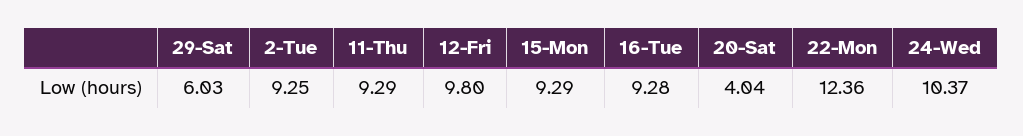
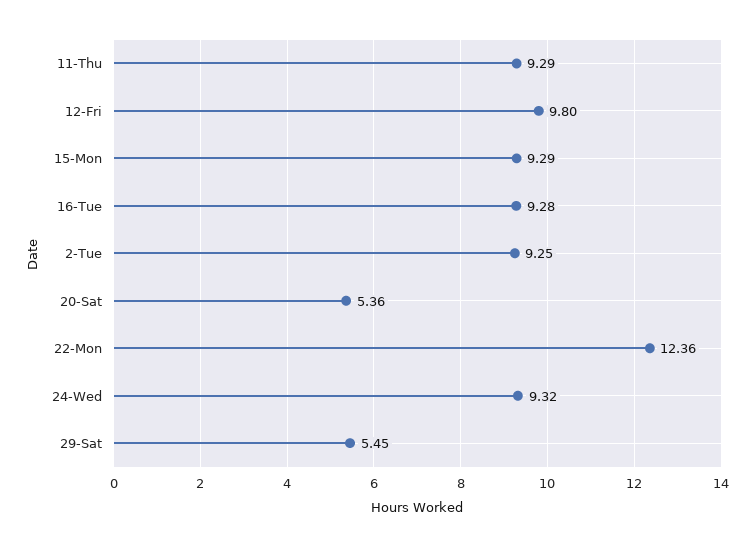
29-Sat: 6.03 -> 5.45
20-Sat: 4.04 -> 5.36
24-Wed: 10.37 -> 9.32

